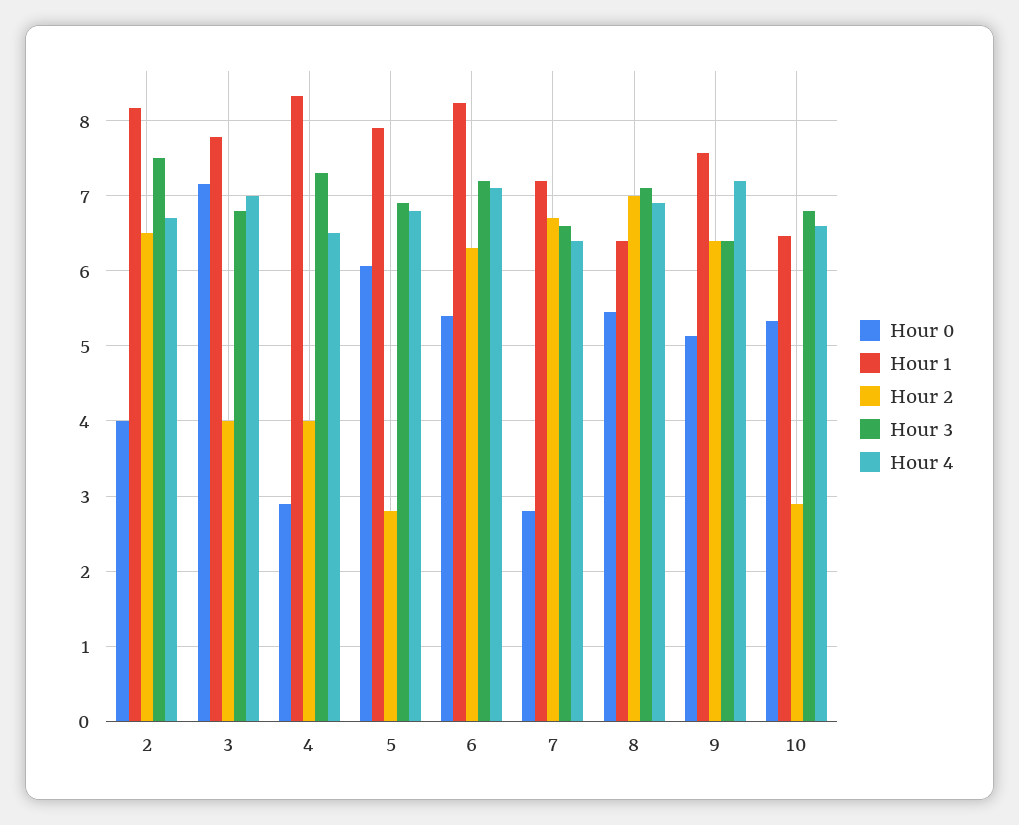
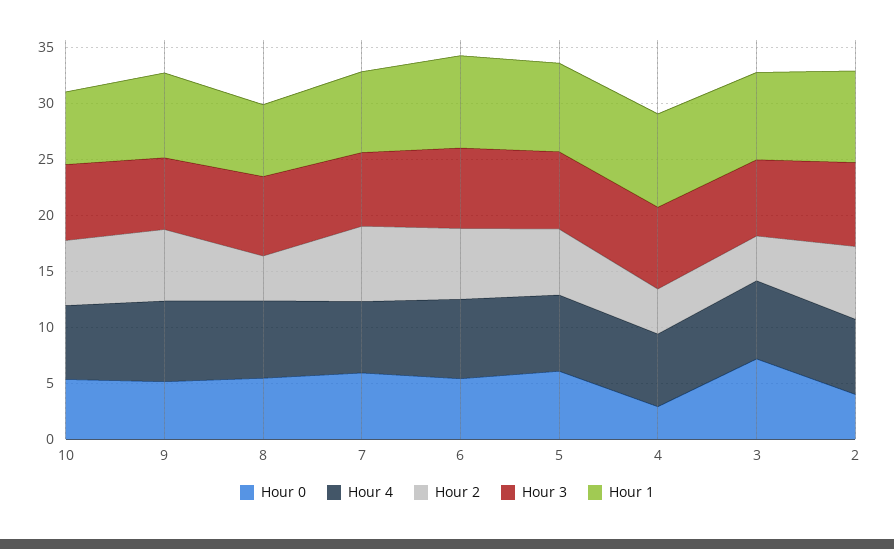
Hour 2, 5: 2.8 -> 6
Hour 0, 7: 2.8 -> 6
Hour 2, 8: 7 -> 4
Hour 2, 10: 2.9 -> 6

